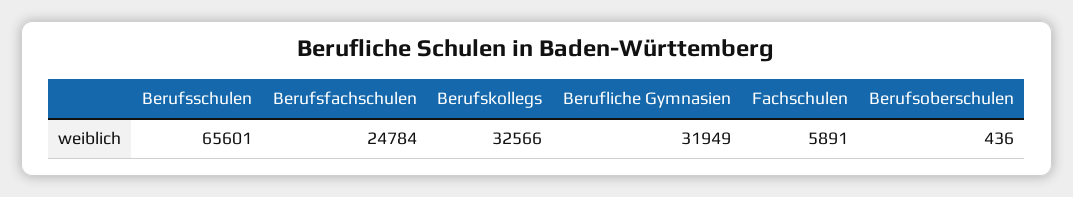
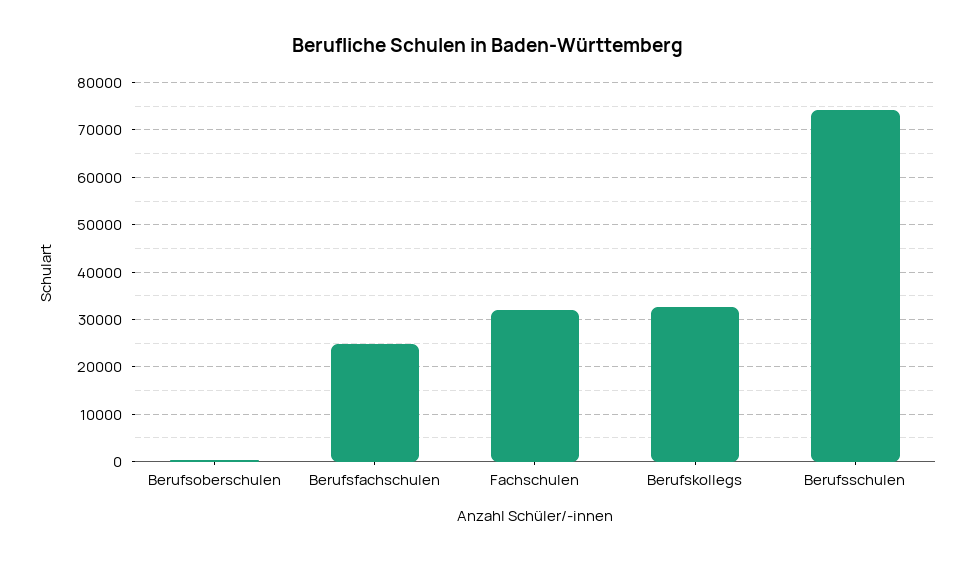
Berufsschulen: 65601 -> 74000
Berufliche Gymnasien: 31949 -> none
Fachschulen: 5891 -> 32000

